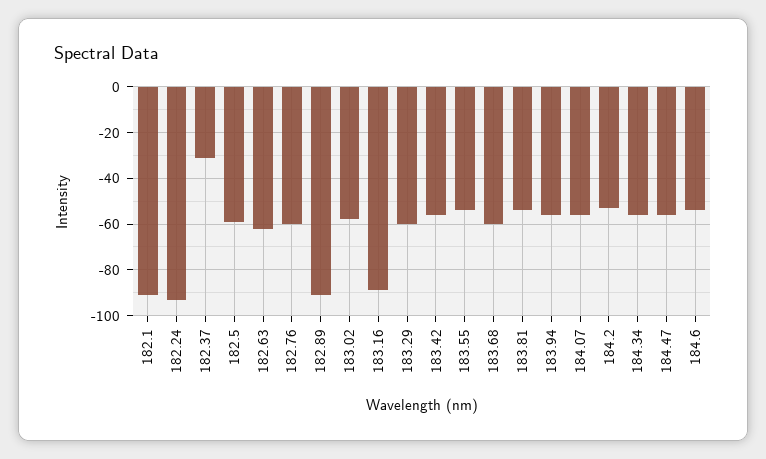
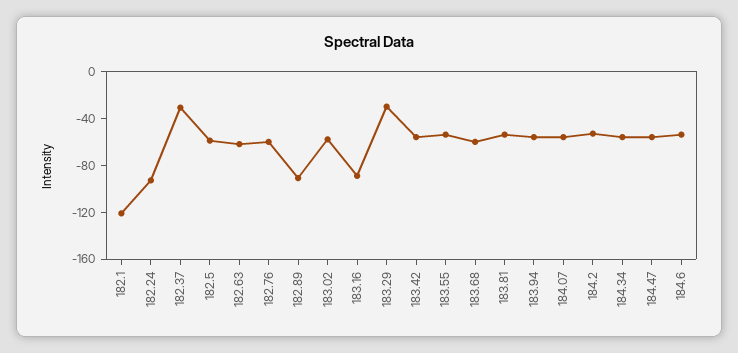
182.1: -90 -> -120
183.29: -60 -> -30

